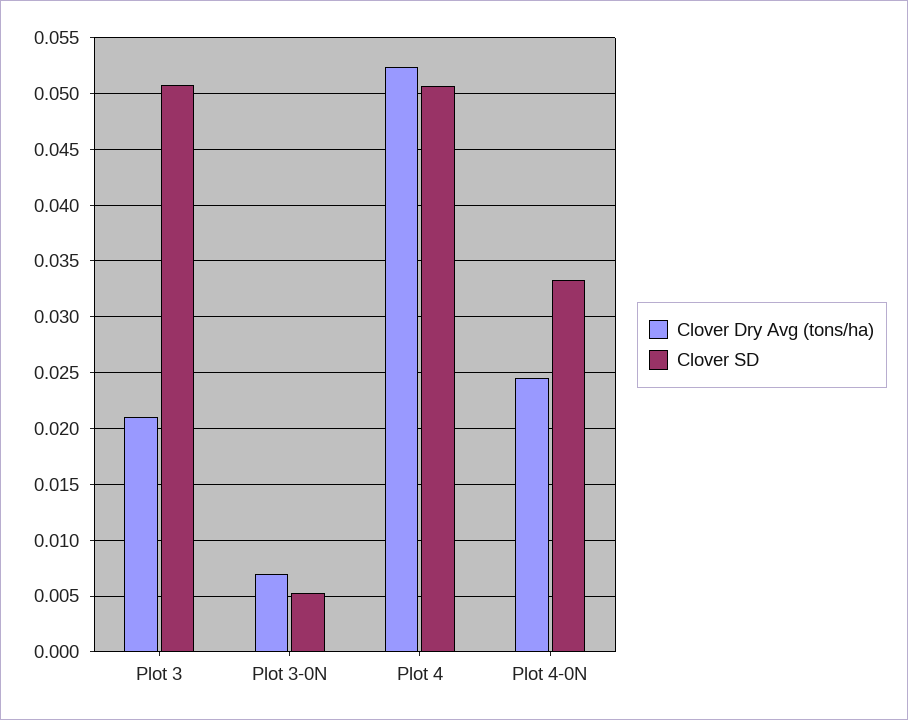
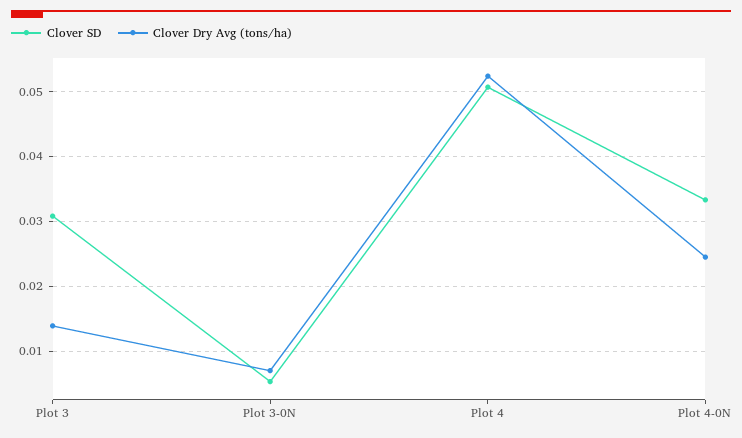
Clover Dry Avg (tons/ha), Plot 3: 0.021 -> 0.014
Clover SD, Plot 3: 0.051 -> 0.031

